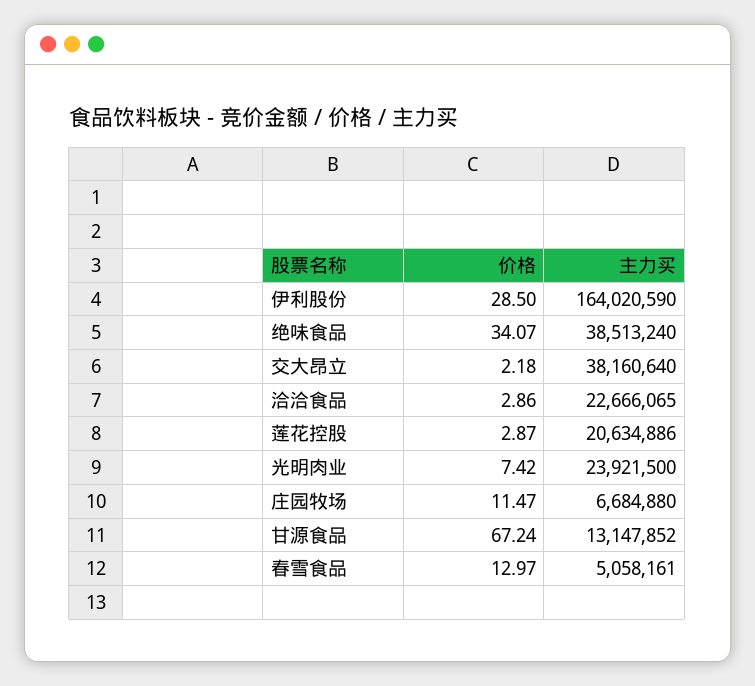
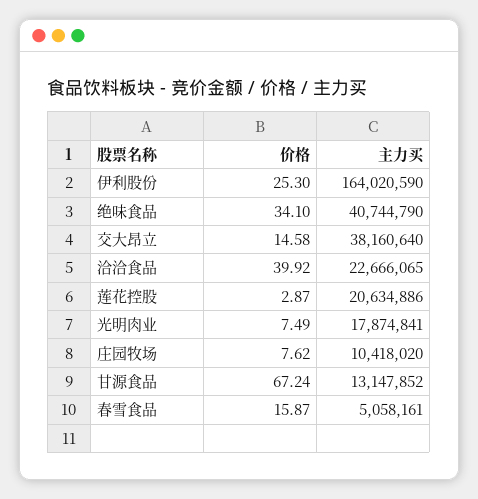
价格, 伊利股份: 28.5 -> 25.3
价格, 绝味食品: 34.07 -> 34.1
主力买, 绝味食品: 38513240 -> 40744790
价格, 交大昂立: 2.18 -> 14.58
价格, 洽洽食品: 2.86 -> 39.92
价格, 光明肉业: 7.42 -> 7.49
主力买, 光明肉业: 23921500 -> 17874841
价格, 庄园牧场: 11.47 -> 7.62
主力买, 庄园牧场: 6684880 -> 10418020
价格, 春雪食品: 12.97 -> 15.87

